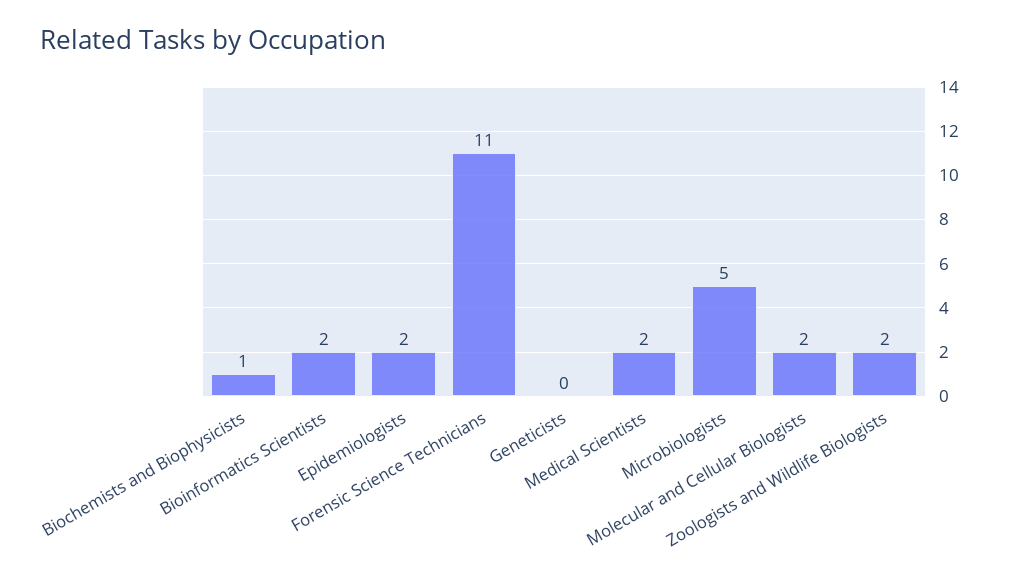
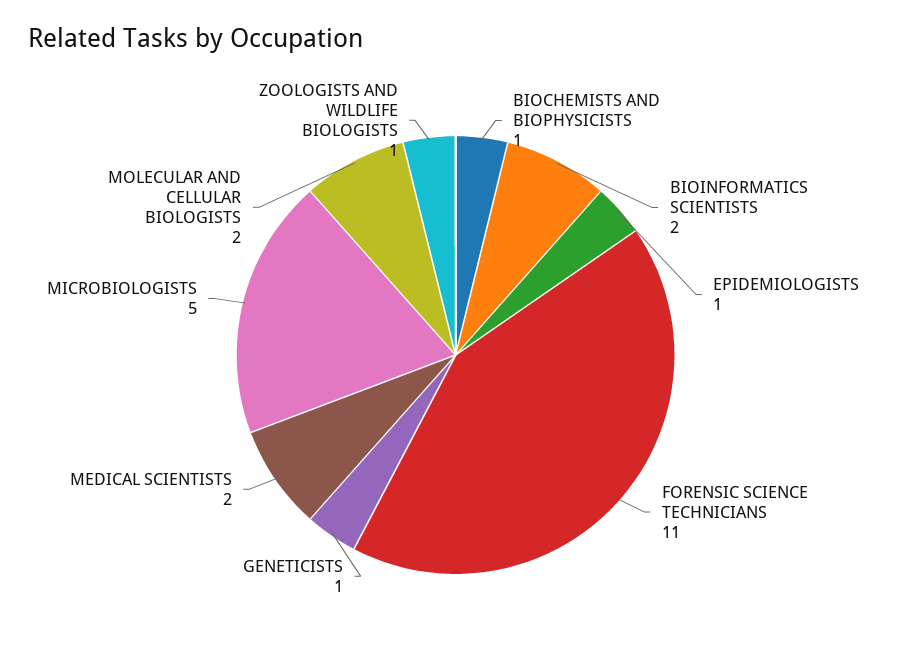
Epidemiologists: 2 -> 1
Geneticists: 0 -> 1
Zoologists and Wildlife Biologists: 2 -> 1

